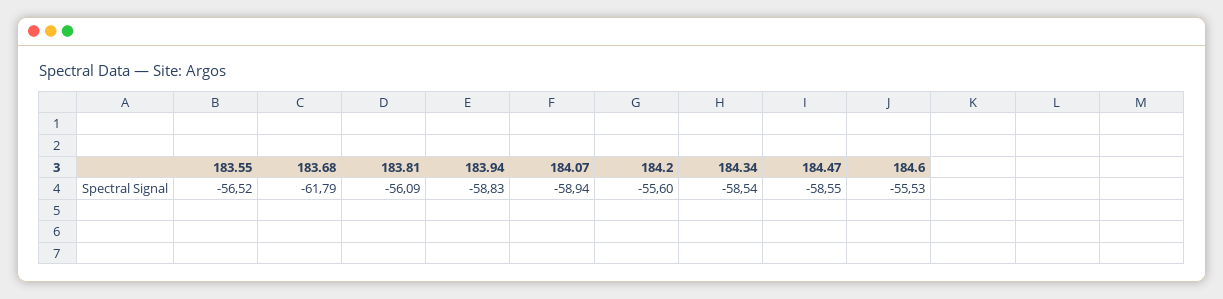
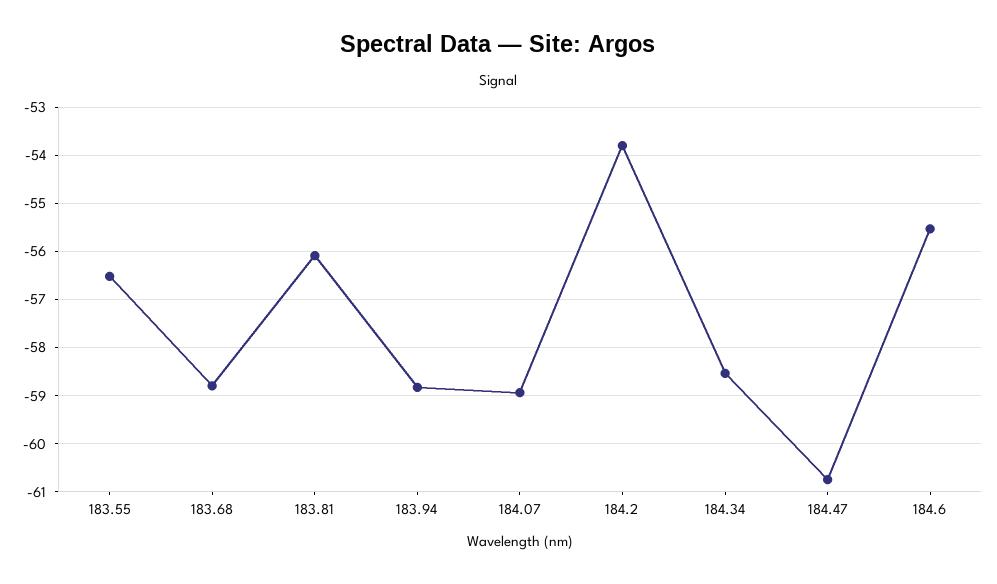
183.68: -61.79 -> -58.8
184.2: -55.6 -> -53.8
184.47: -58.55 -> -60.8

